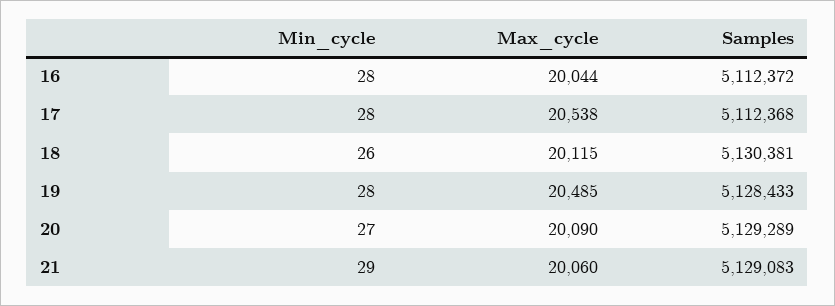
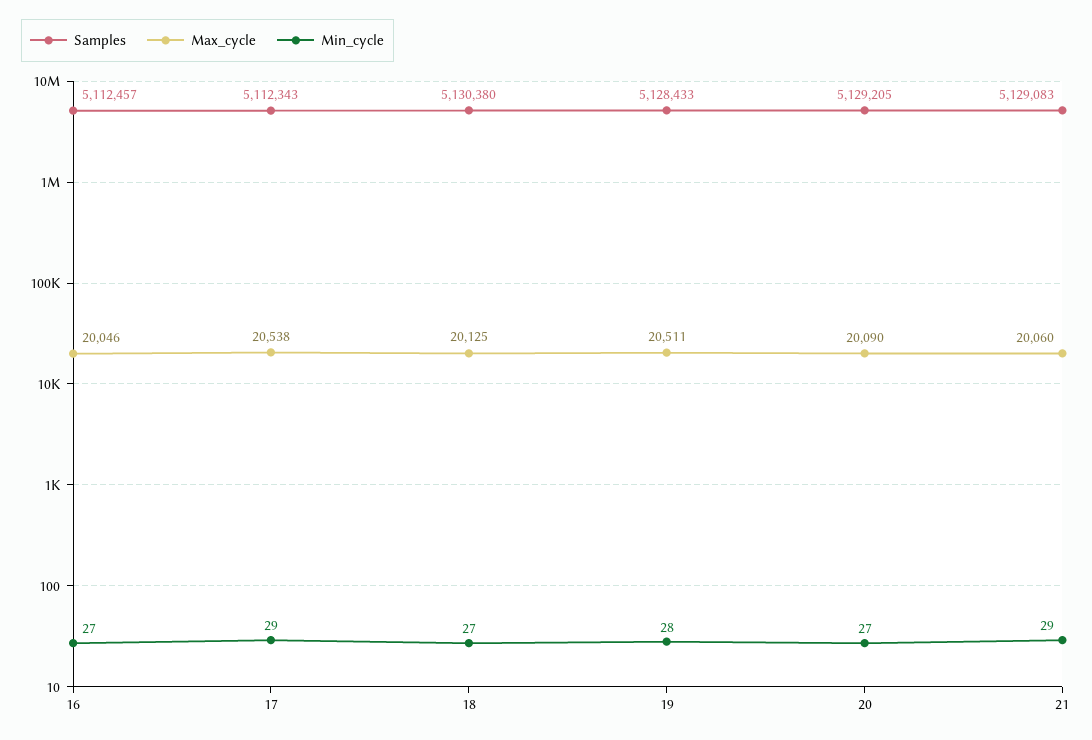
Min_cycle, 16: 28 -> 27
Max_cycle, 16: 20044 -> 20046
Samples, 16: 5112372 -> 5112457
Min_cycle, 17: 28 -> 29
Samples, 17: 5112368 -> 5112343
Min_cycle, 18: 26 -> 27
Max_cycle, 18: 20115 -> 20125
Samples, 18: 5130381 -> 5130380
Max_cycle, 19: 20485 -> 20511
Samples, 20: 5129289 -> 5129205

